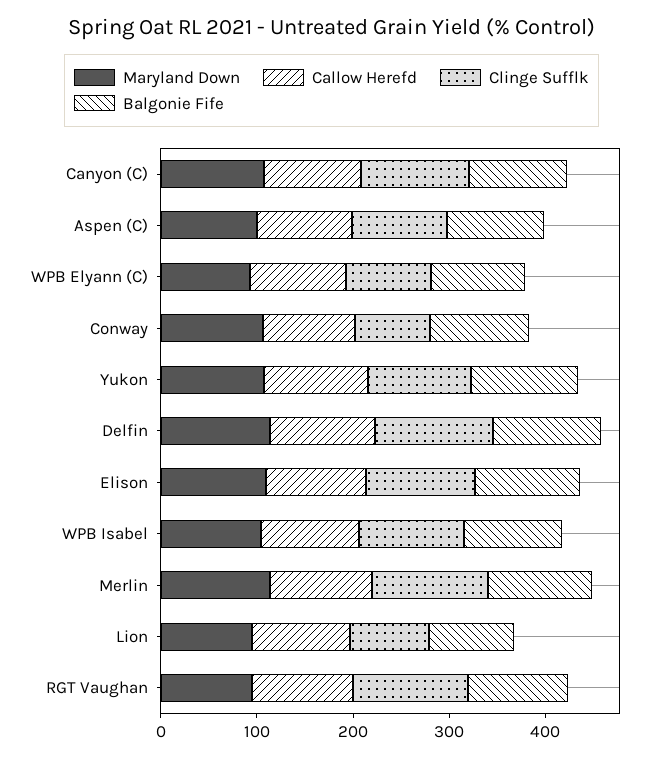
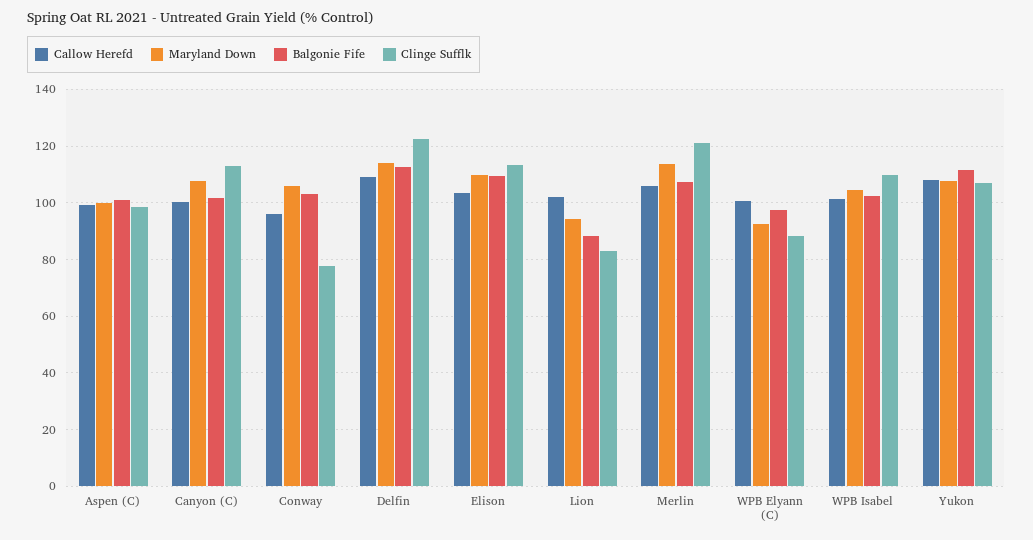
Maryland Down, RGT Vaughan: 100 -> none
Callow Herefd, RGT Vaughan: 100 -> none
Clinge Sufflk, RGT Vaughan: 120 -> none
Balgonie Fife, RGT Vaughan: 100 -> none

